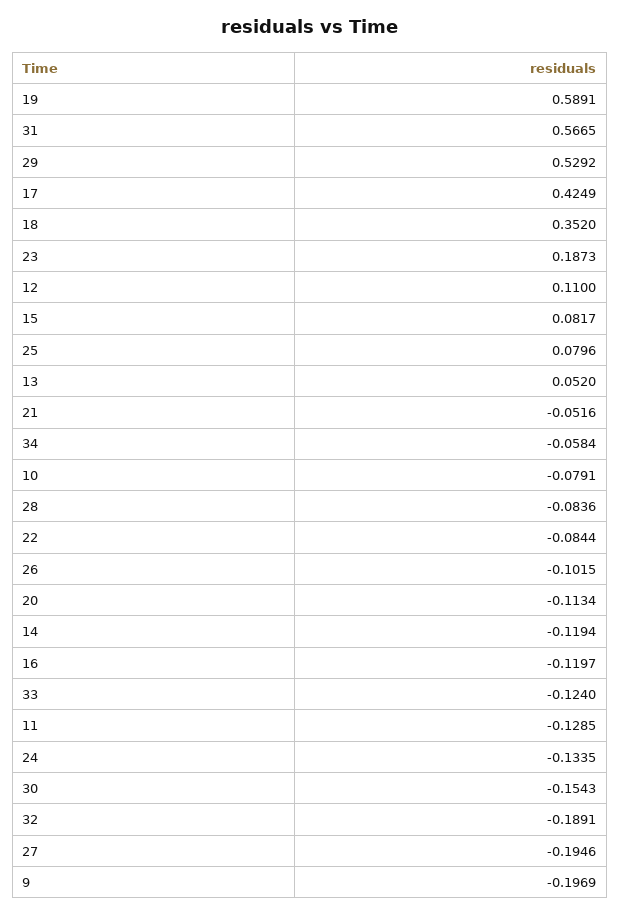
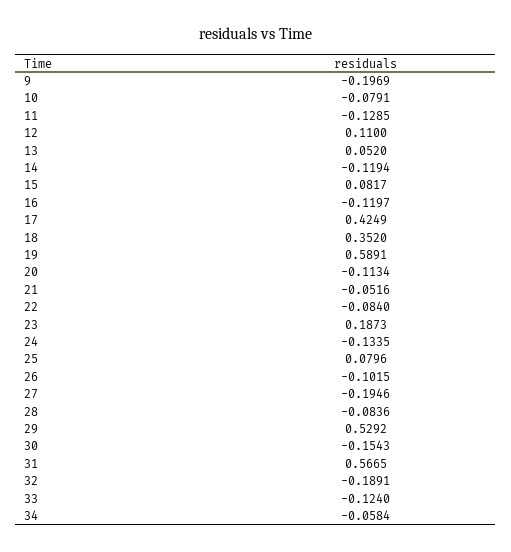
22: -0.0844 -> -0.084

